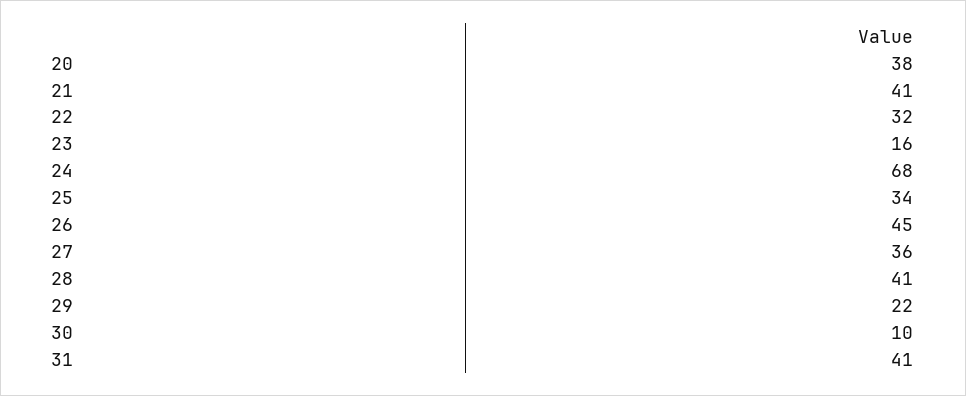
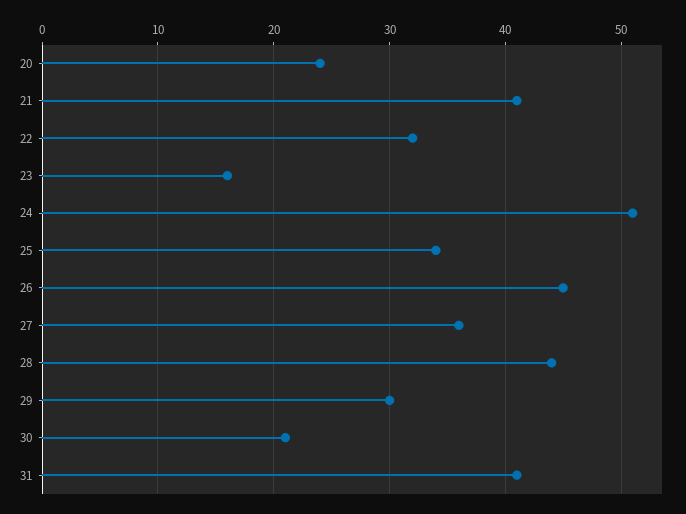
20: 38 -> 24
24: 68 -> 51
28: 41 -> 44
29: 22 -> 30
30: 10 -> 21

